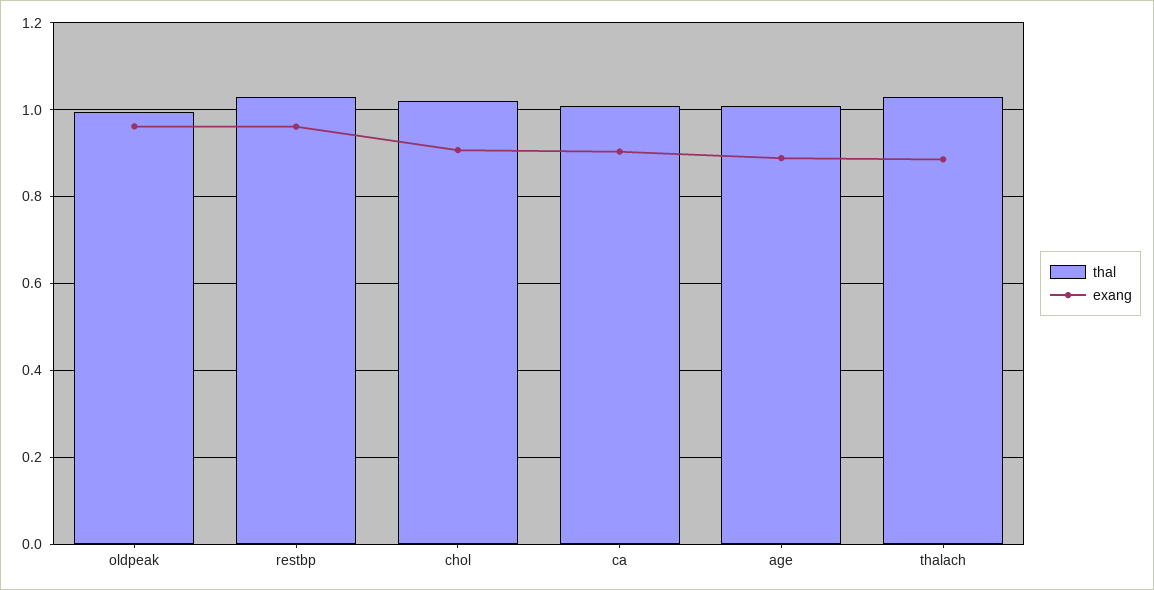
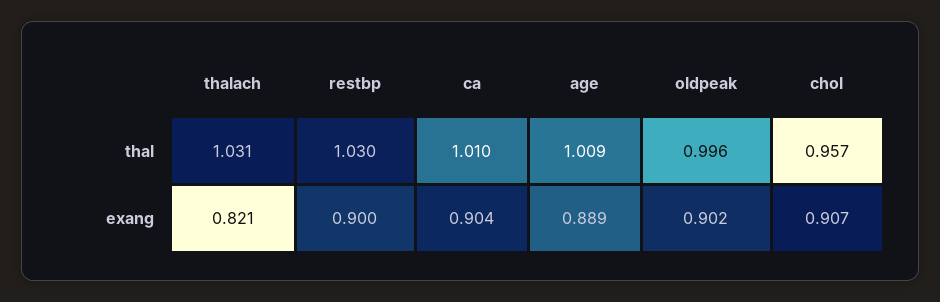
exang, oldpeak: 0.96 -> 0.902
exang, restbp: 0.96 -> 0.9
thal, chol: 1.02 -> 0.957
exang, thalach: 0.88 -> 0.821

